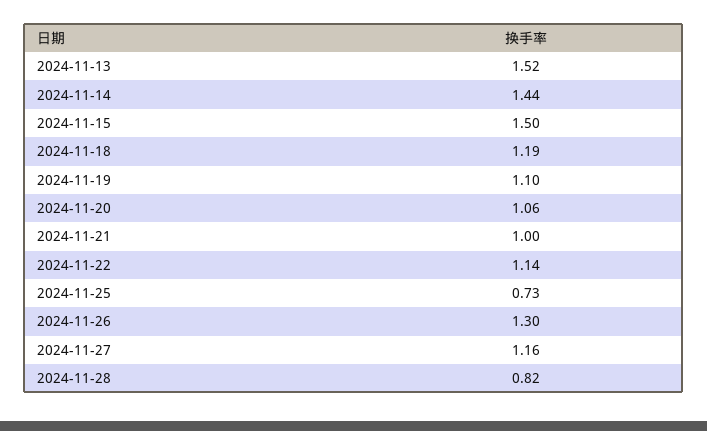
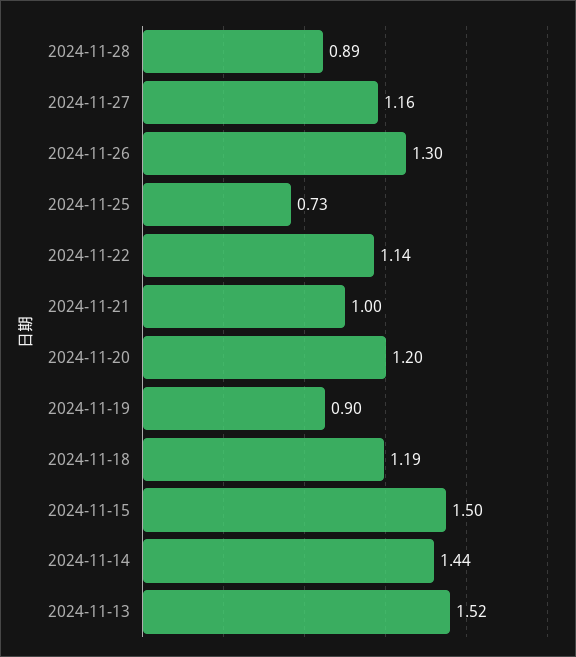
2024-11-19: 1.1 -> 0.9
2024-11-20: 1.06 -> 1.2
2024-11-28: 0.82 -> 0.89

